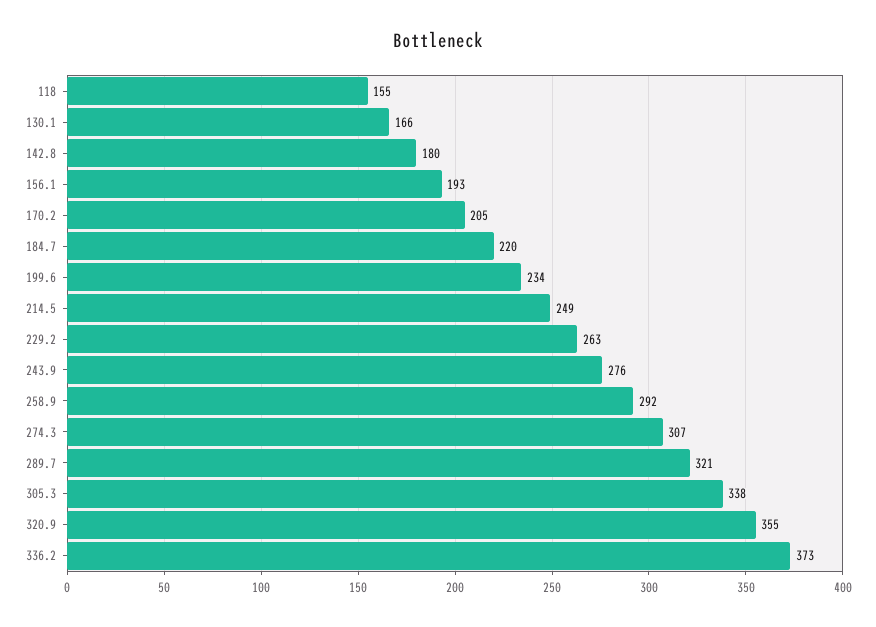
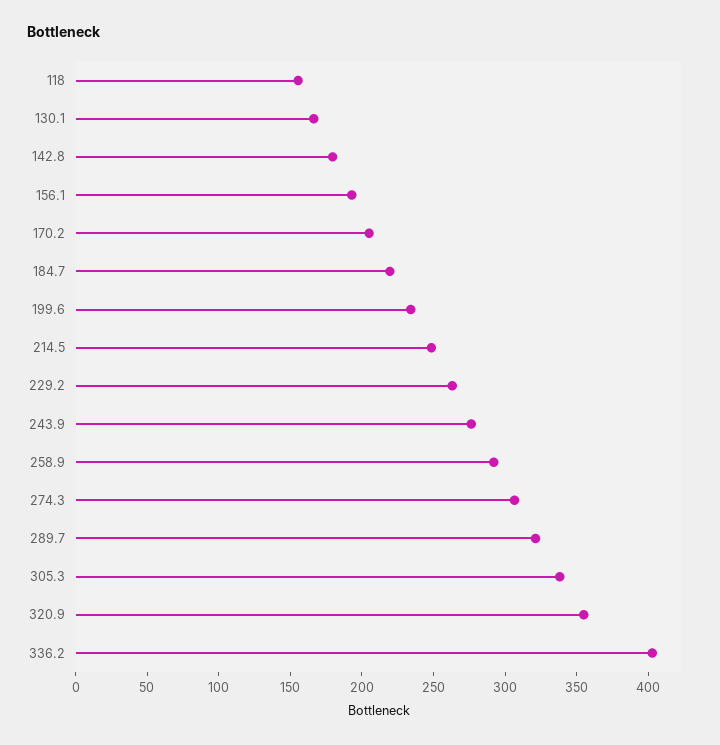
336.2: 373 -> 400

